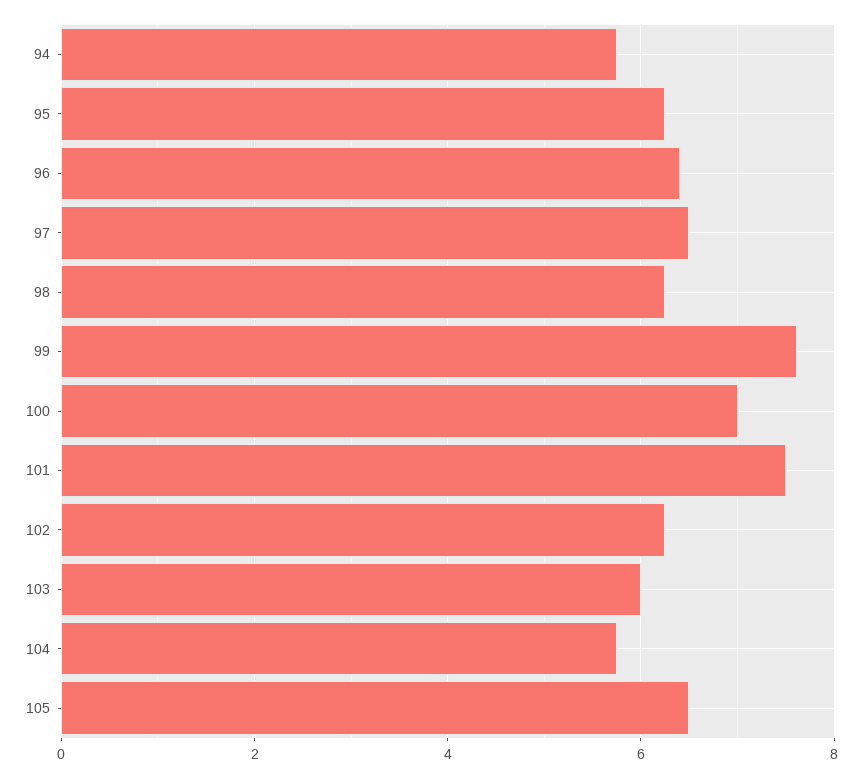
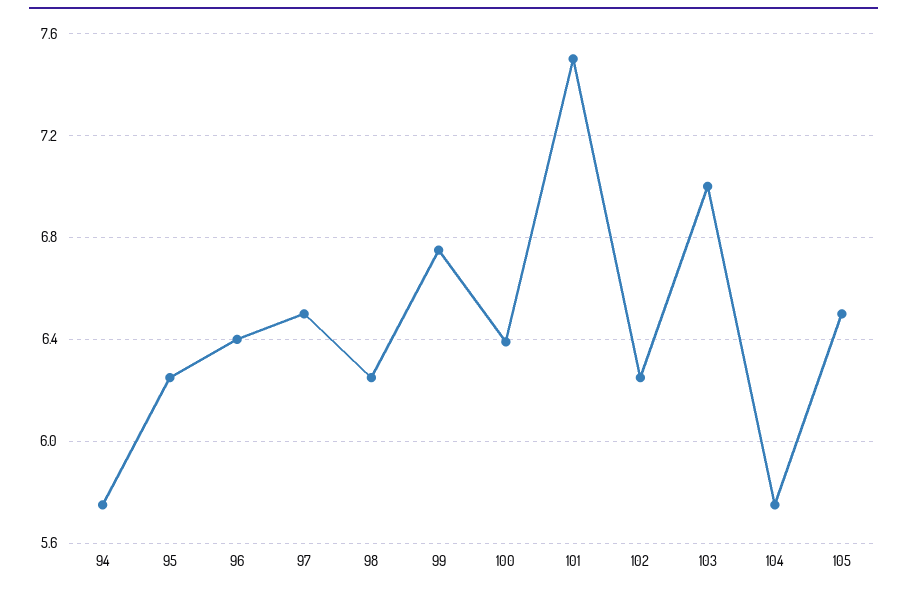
99: 7.6 -> 6.75
100: 7 -> 6.4
103: 6 -> 7

